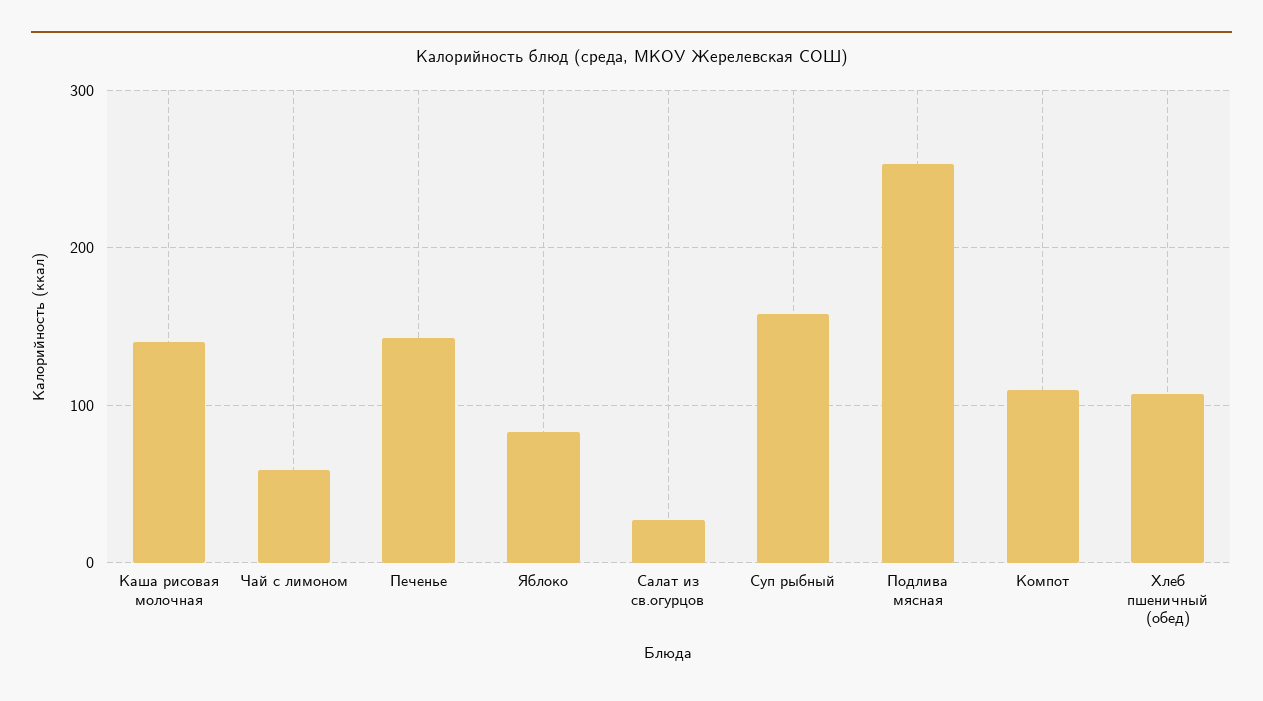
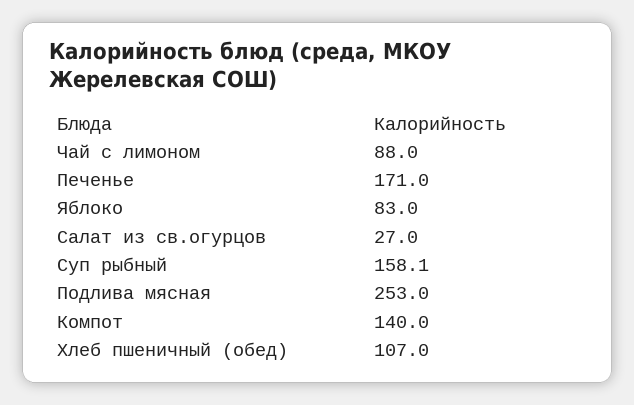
Каша рисовая молочная: 140 -> none
Чай с лимоном: 60 -> 88
Печенье: 140 -> 171
Компот: 110 -> 140

